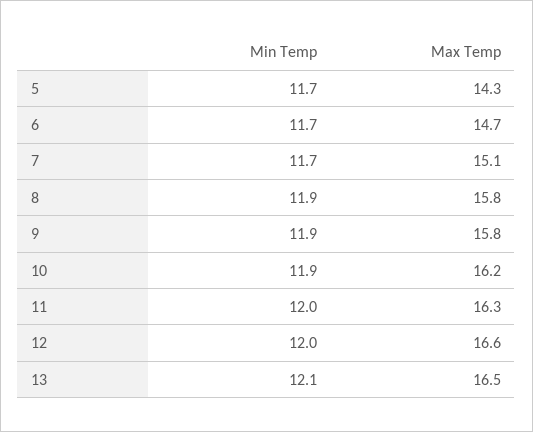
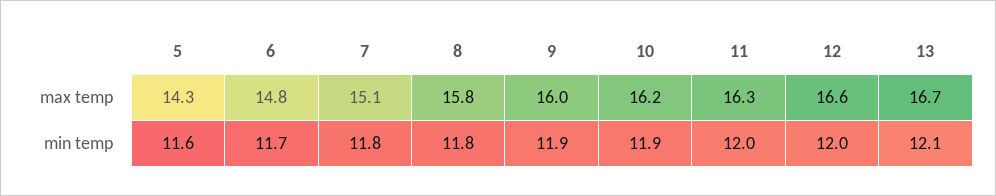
Min Temp, 5: 11.7 -> 11.6
Max Temp, 6: 14.7 -> 14.8
Min Temp, 7: 11.7 -> 11.8
Min Temp, 8: 11.9 -> 11.8
Max Temp, 9: 15.8 -> 16
Max Temp, 13: 16.5 -> 16.7

